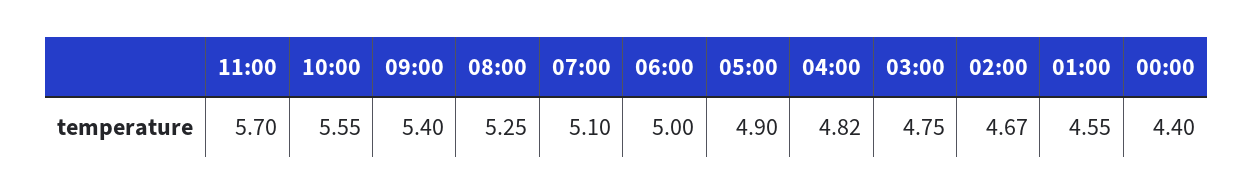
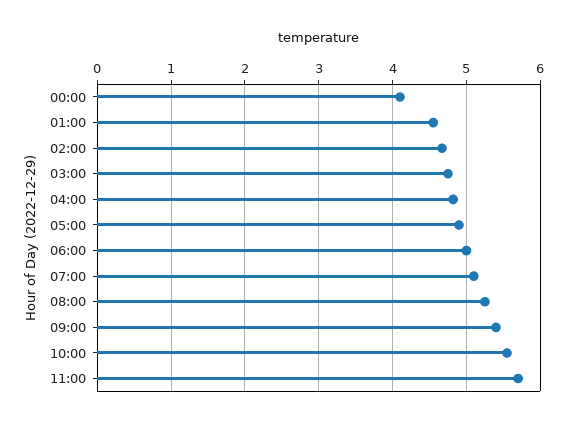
00:00: 4.4 -> 4.1

